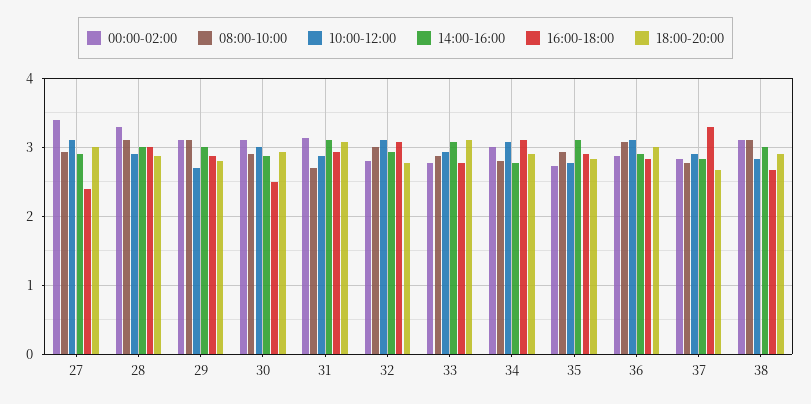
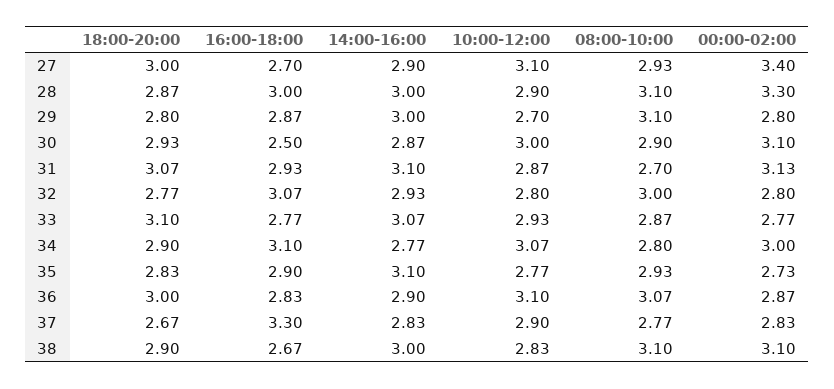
16:00-18:00, 27: 2.4 -> 2.7
00:00-02:00, 29: 3.1 -> 2.8
10:00-12:00, 32: 3.1 -> 2.8

